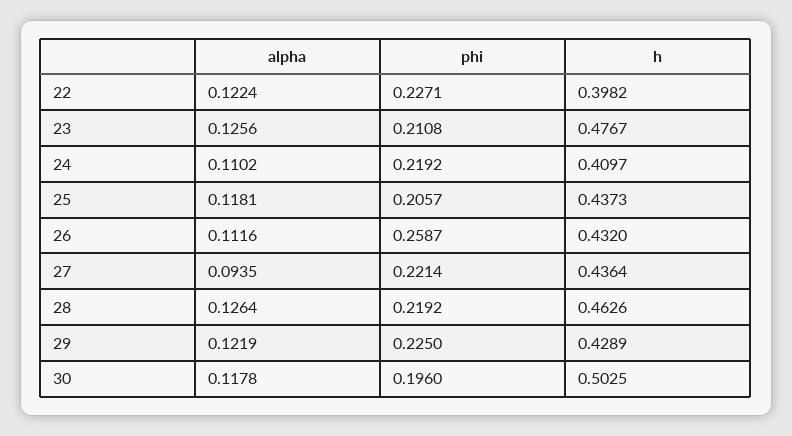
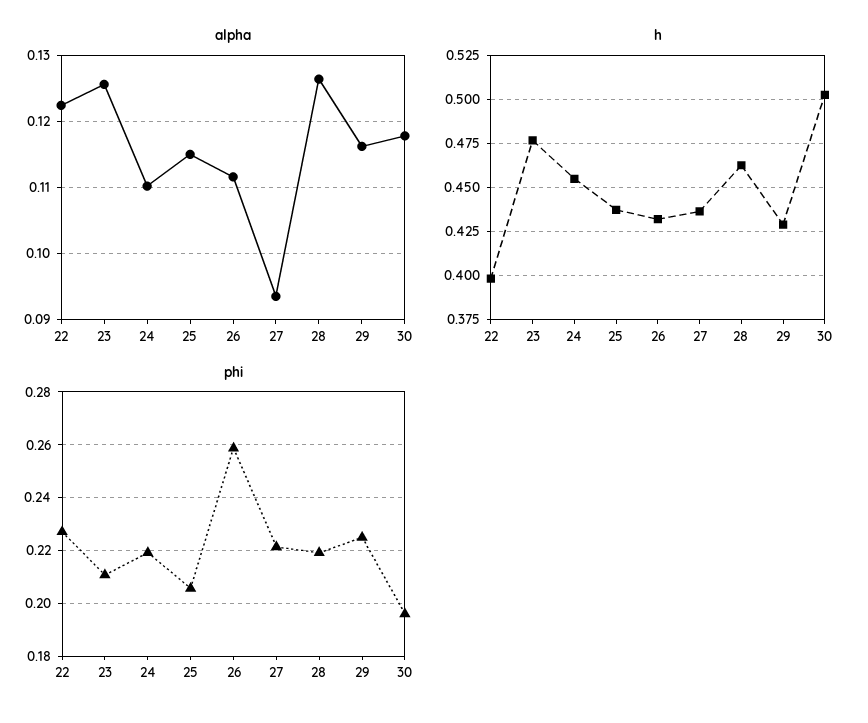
h, 24: 0.4097 -> 0.455
alpha, 25: 0.1181 -> 0.115
alpha, 29: 0.1219 -> 0.116

